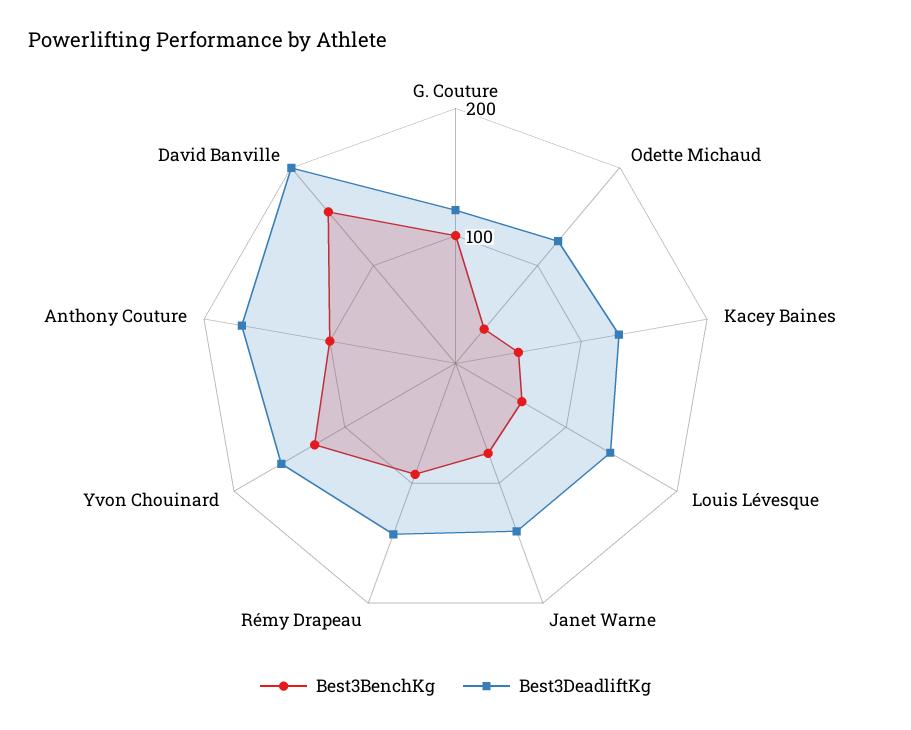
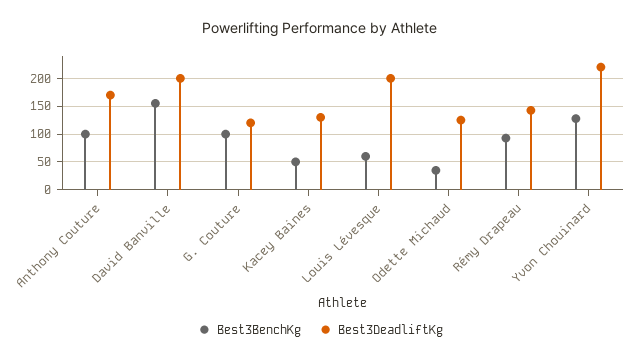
Best3DeadliftKg, Louis Lévesque: 140 -> 200
Best3BenchKg, Janet Warne: 80 -> none
Best3DeadliftKg, Janet Warne: 140 -> none
Best3DeadliftKg, Yvon Chouinard: 160 -> 225

